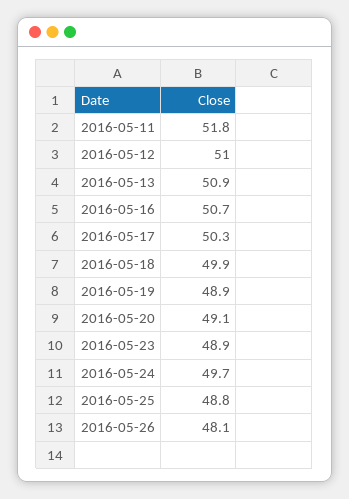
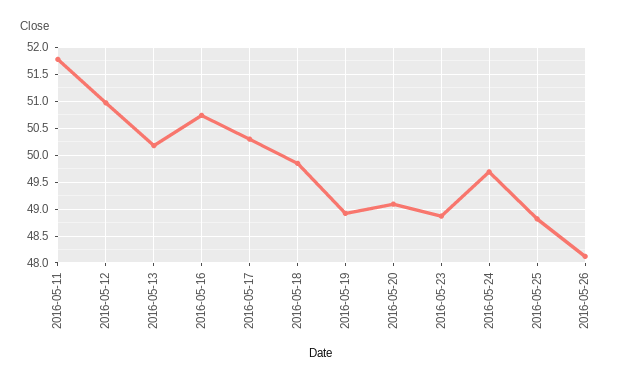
2016-05-13: 50.9 -> 50.25

